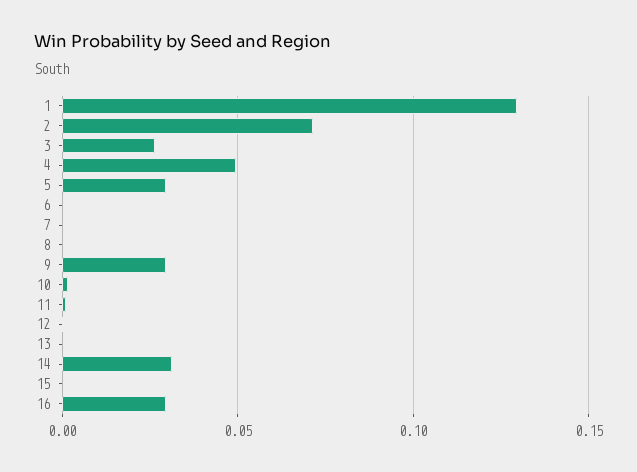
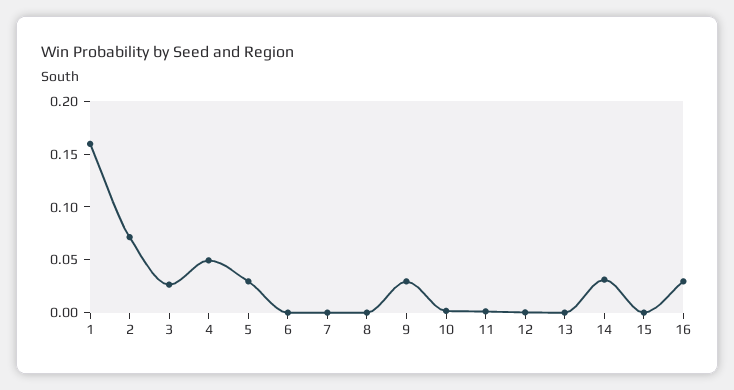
1: 0.13 -> 0.16

